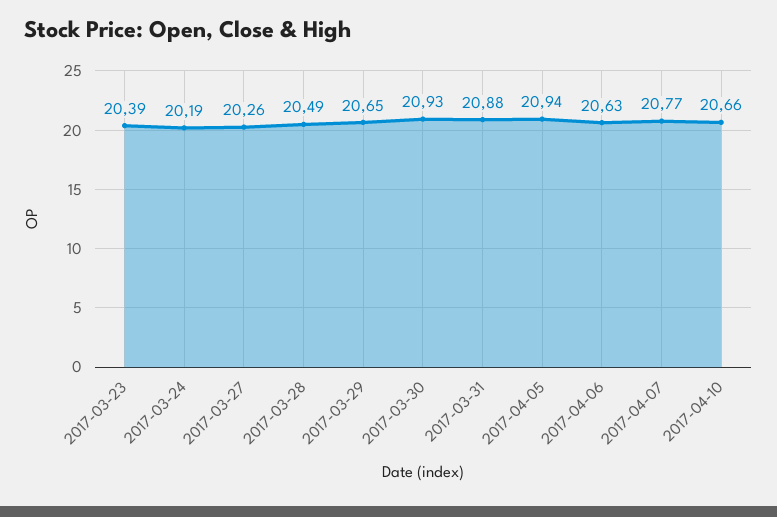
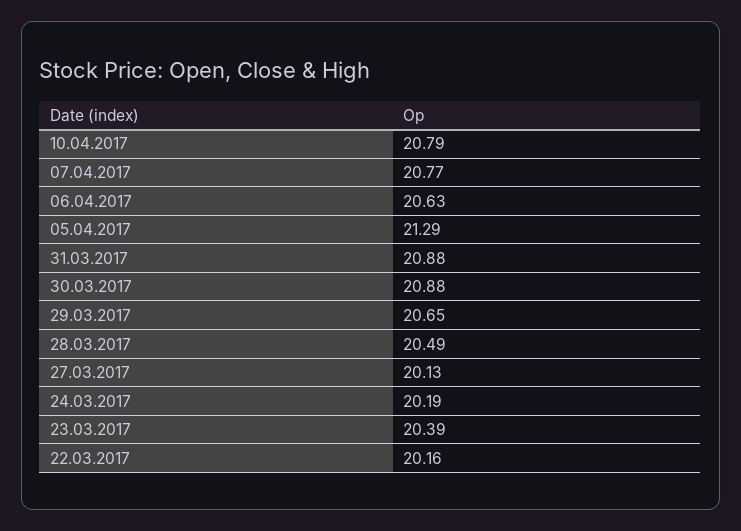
2017-03-27: 20.26 -> 20.13
2017-03-30: 20.93 -> 20.88
2017-04-05: 20.94 -> 21.29
2017-04-10: 20.66 -> 20.79
22.03.2017: none -> 20.16

